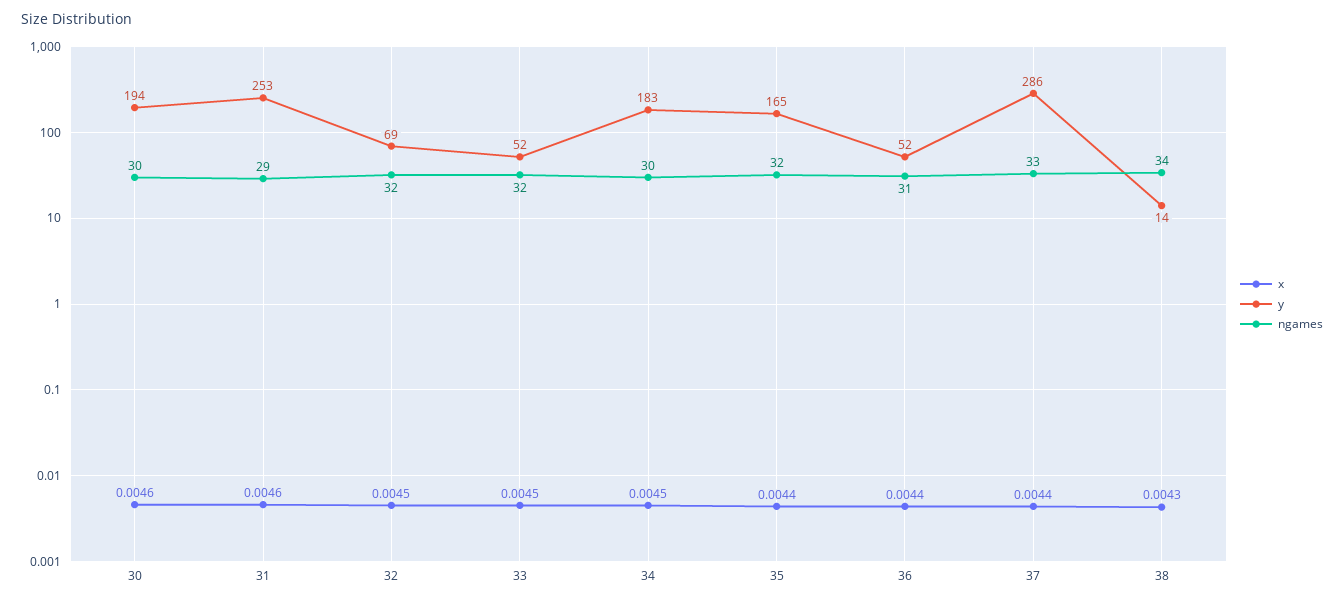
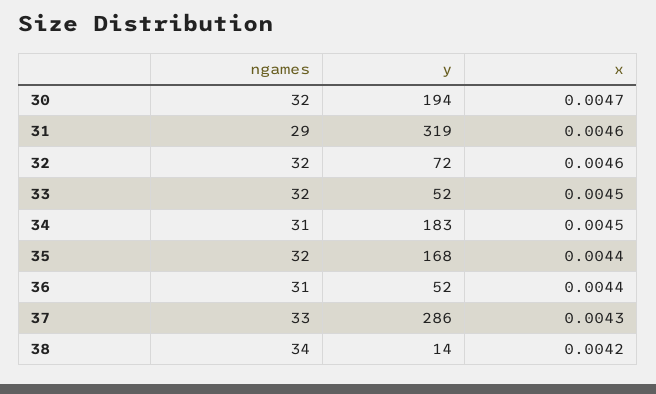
x, 30: 0.0046 -> 0.0047
ngames, 30: 30 -> 32
y, 31: 253 -> 319
x, 32: 0.0045 -> 0.0046
y, 32: 69 -> 72
ngames, 34: 30 -> 31
y, 35: 165 -> 168
x, 37: 0.0044 -> 0.0043
x, 38: 0.0043 -> 0.0042

